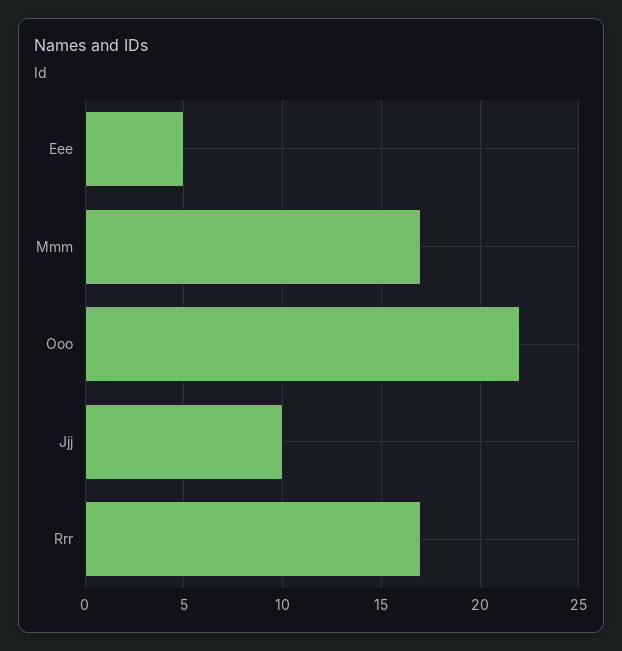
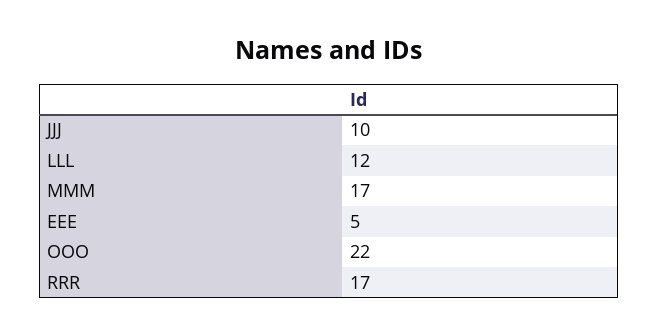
LLL: none -> 12

